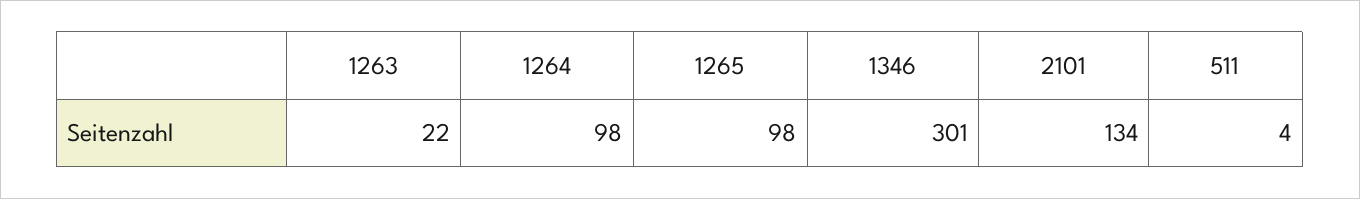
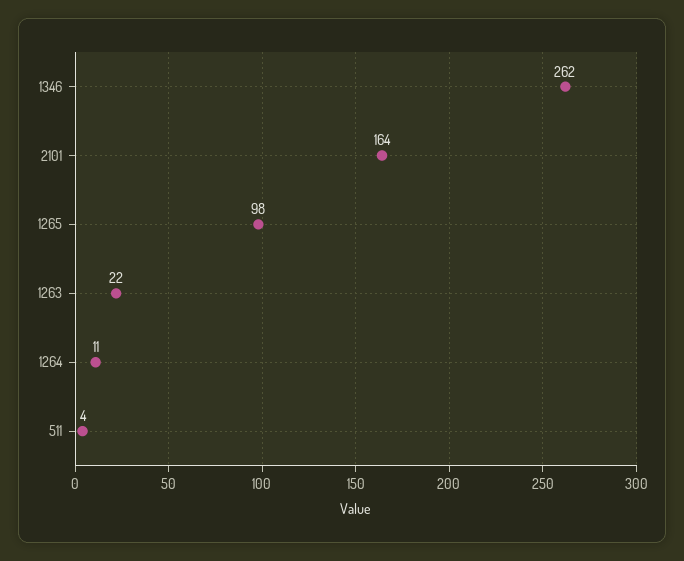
1264: 98 -> 11
1346: 301 -> 262
2101: 134 -> 164

